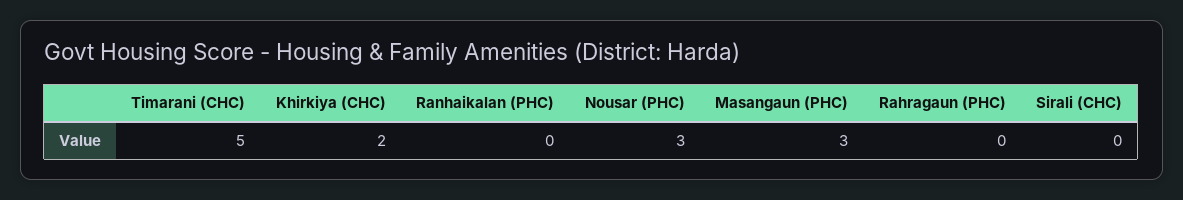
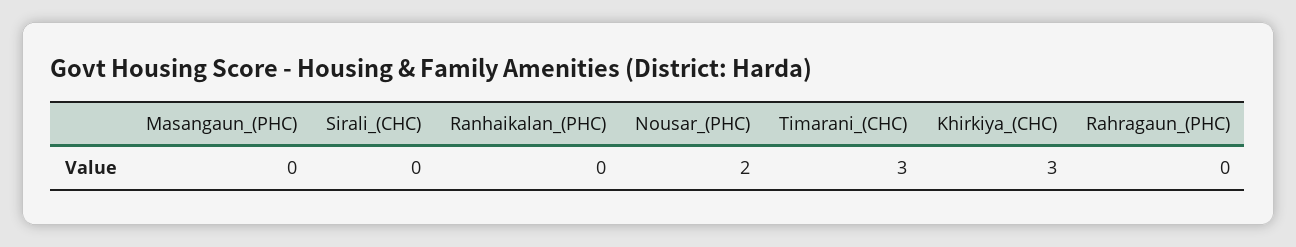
Timarani (CHC): 5 -> 3
Khirkiya (CHC): 2 -> 3
Nousar (PHC): 3 -> 2
Masangaun (PHC): 3 -> 0

